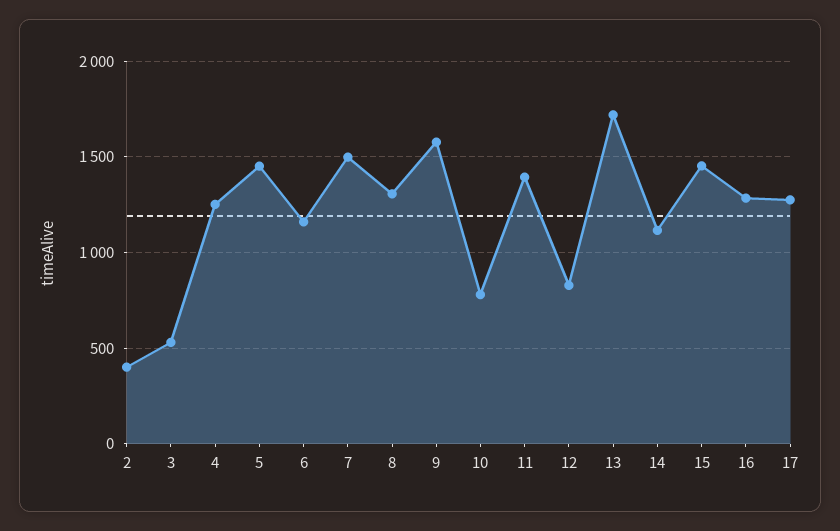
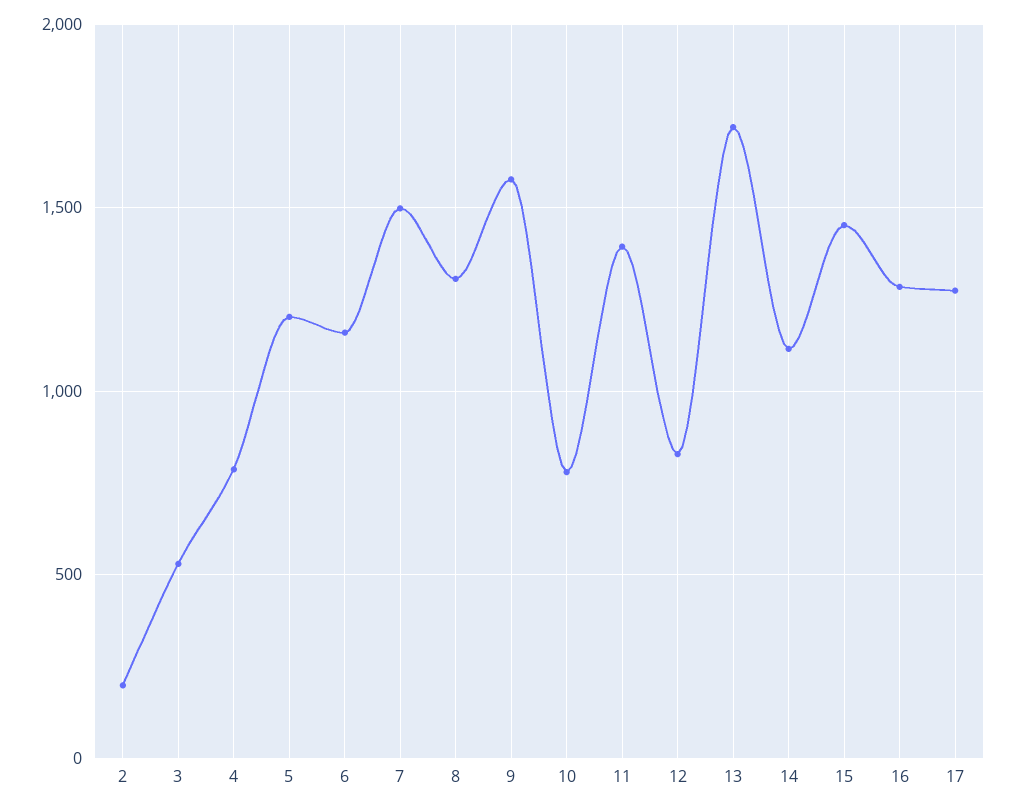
2: 400 -> 200
4: 1250 -> 800
5: 1450 -> 1200

